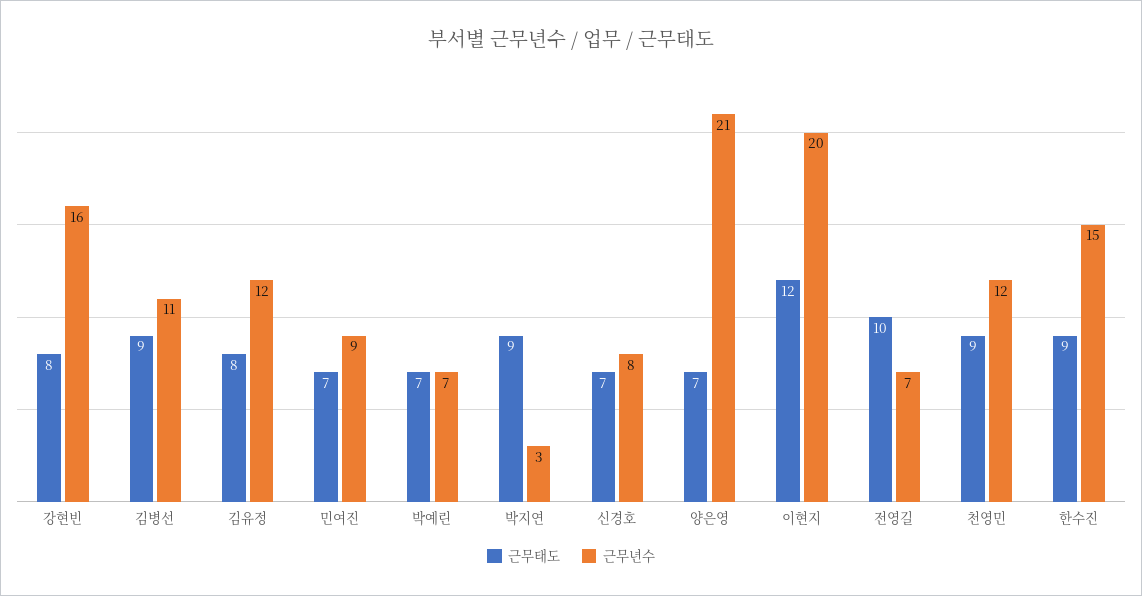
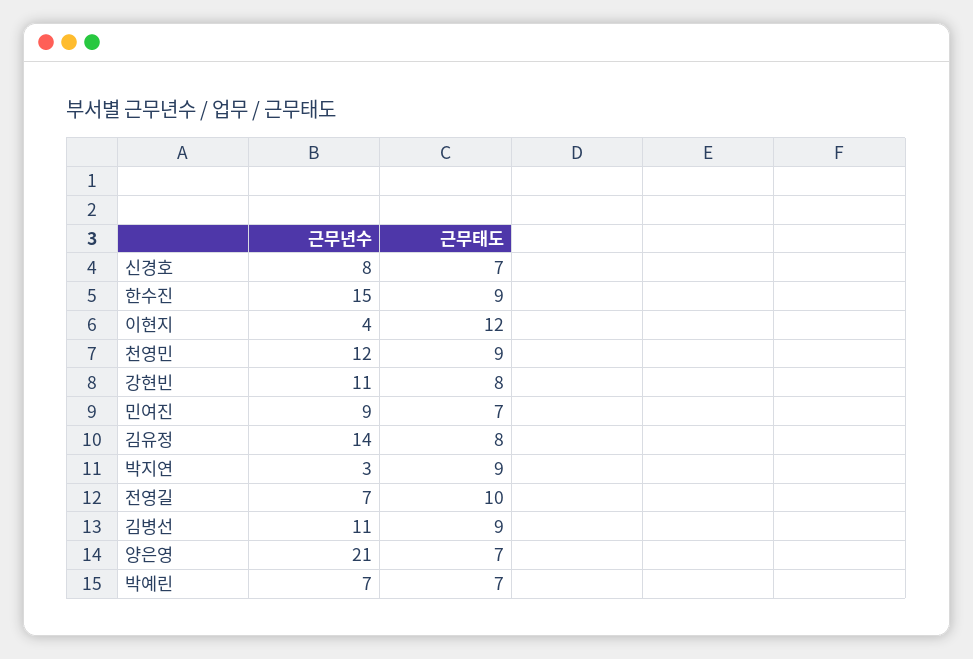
근무년수, 강현빈: 16 -> 11
근무년수, 김유정: 12 -> 14
근무년수, 이현지: 20 -> 4

